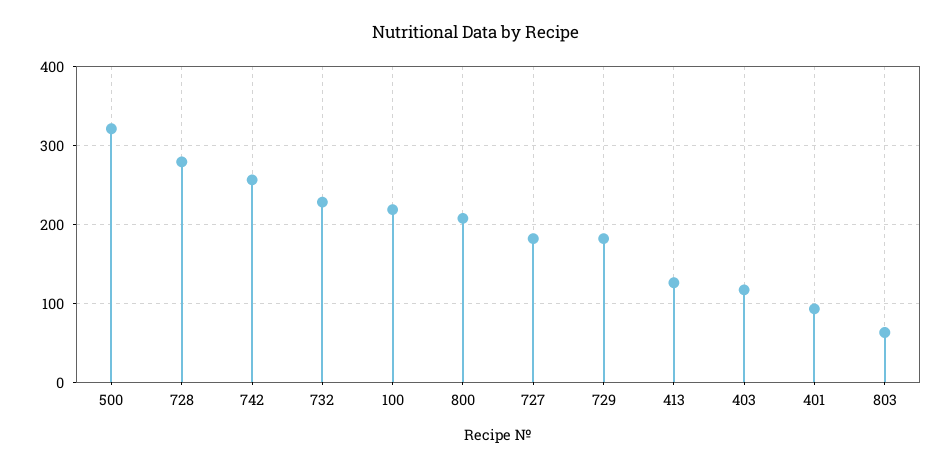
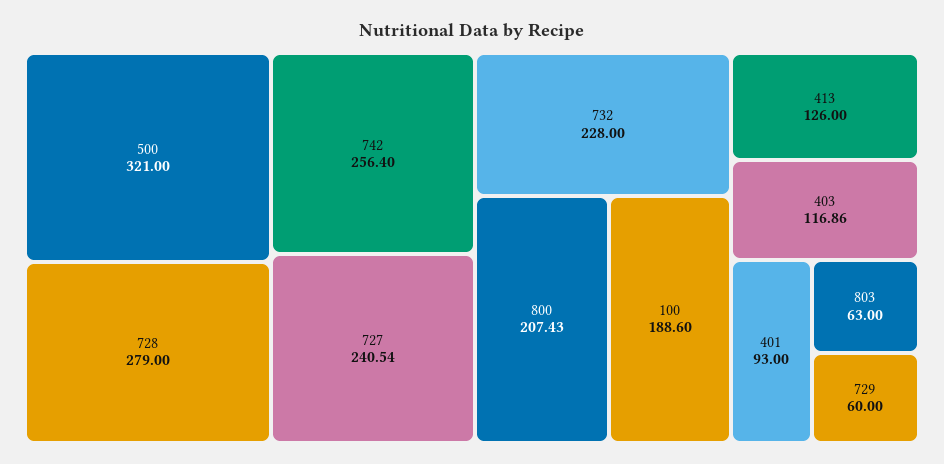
100: 220 -> 188.6
727: 180 -> 240.54
729: 180 -> 60

